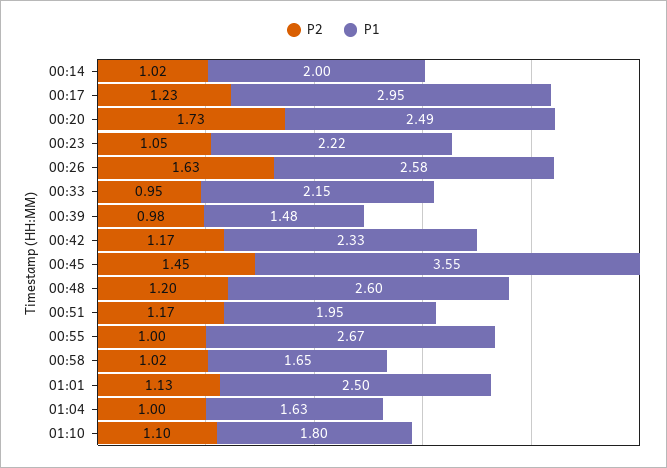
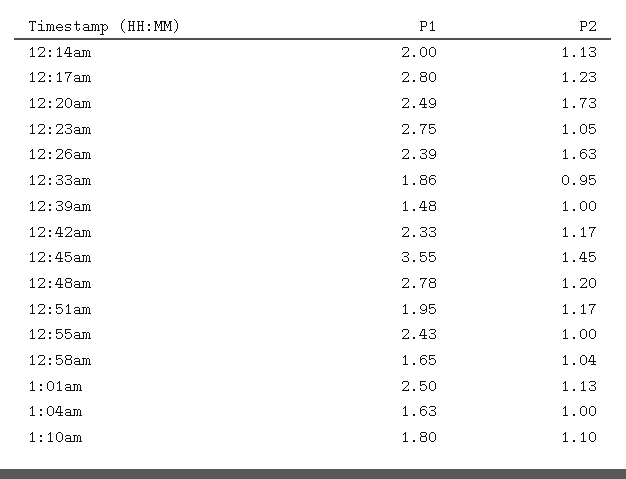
P2, 00:14: 1.02 -> 1.13
P1, 00:17: 2.95 -> 2.8
P1, 00:23: 2.22 -> 2.75
P1, 00:26: 2.58 -> 2.39
P1, 00:33: 2.15 -> 1.86
P2, 00:39: 0.98 -> 1
P1, 00:48: 2.6 -> 2.78
P1, 00:55: 2.67 -> 2.43
P2, 00:58: 1.02 -> 1.04

